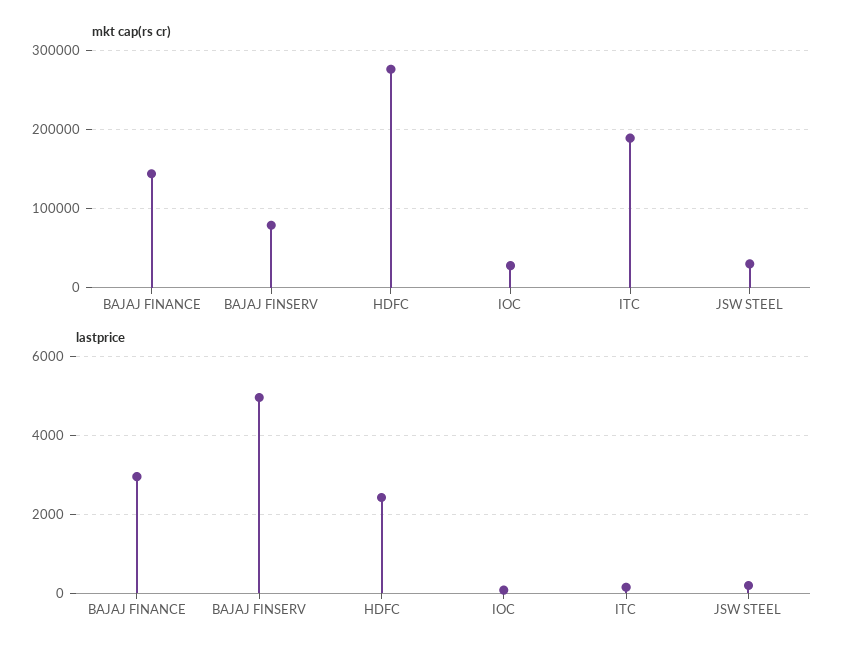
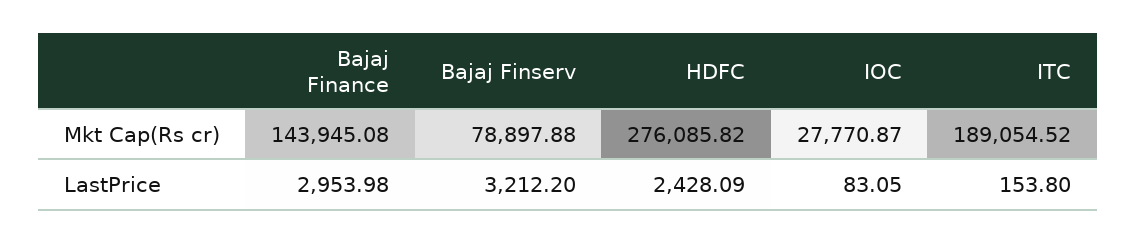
mkt cap(rs cr), JSW STEEL: 30000 -> none
lastprice, BAJAJ FINSERV: 5000 -> 3212.2
lastprice, JSW STEEL: 200 -> none

